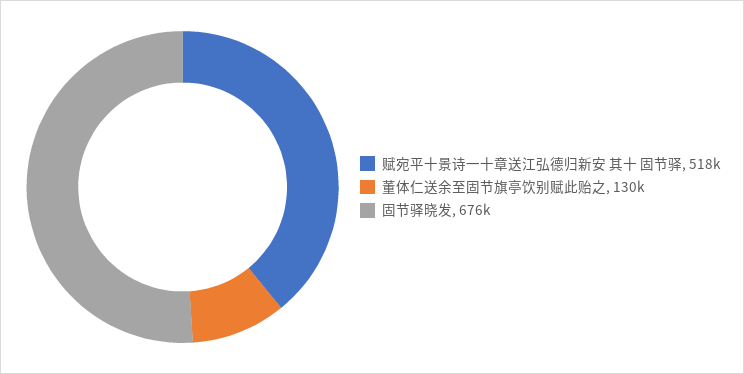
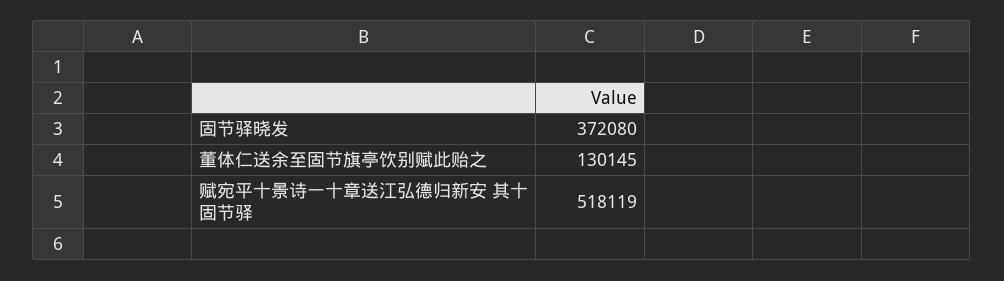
固节驿晓发: 676000 -> 372080

